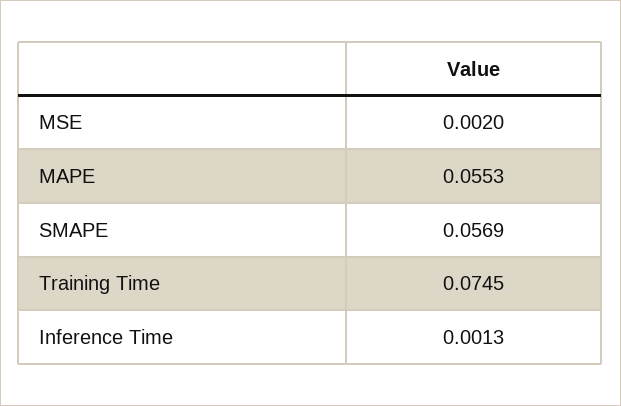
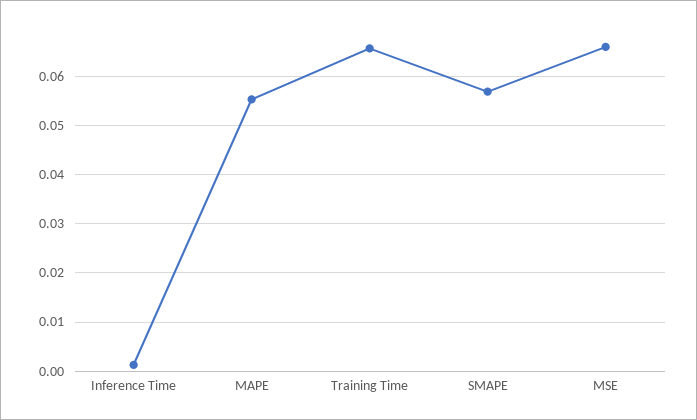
MSE: 0.002 -> 0.066
Training Time: 0.0745 -> 0.066

